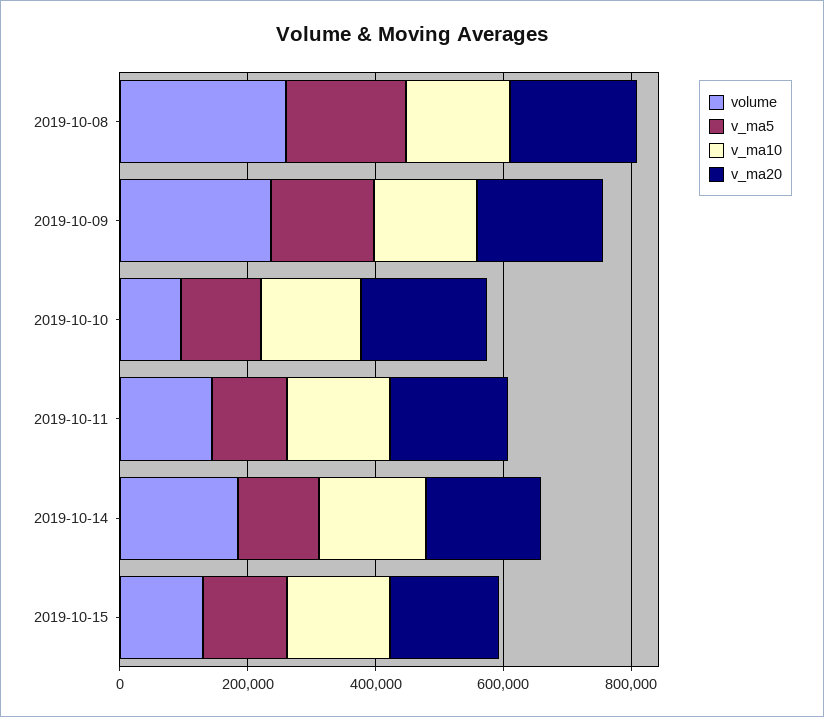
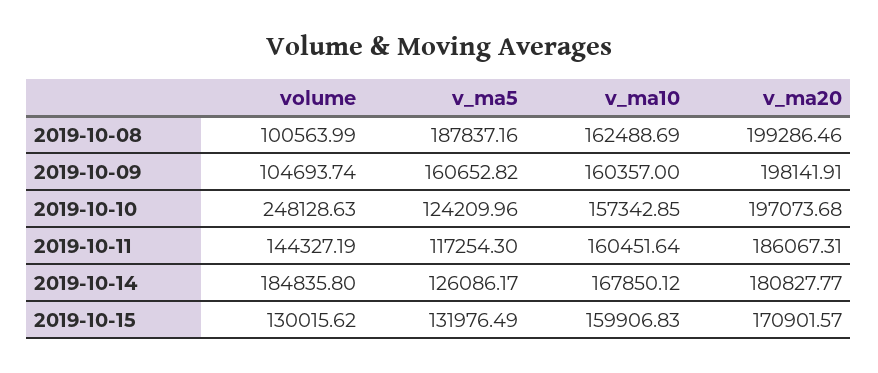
volume, 2019-10-08: 250000 -> 100563.99
volume, 2019-10-09: 250000 -> 104693.74
volume, 2019-10-10: 100000 -> 248128.63

